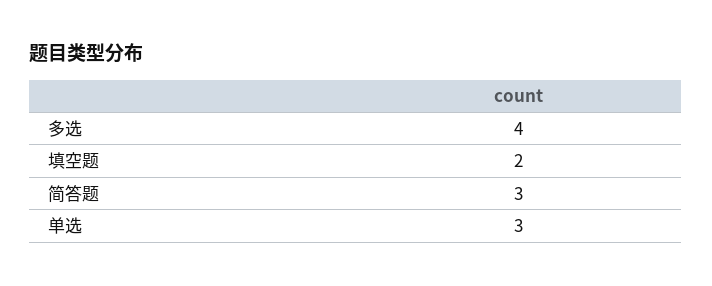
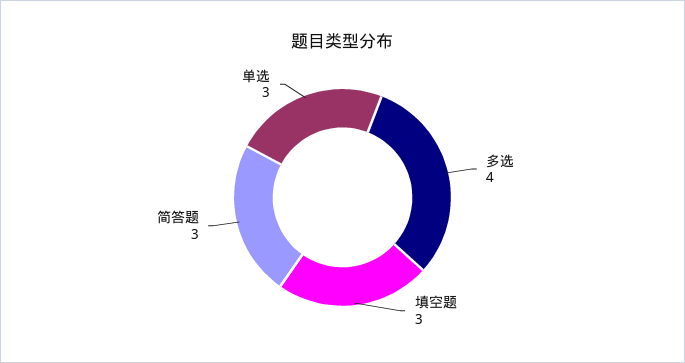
填空题: 2 -> 3

